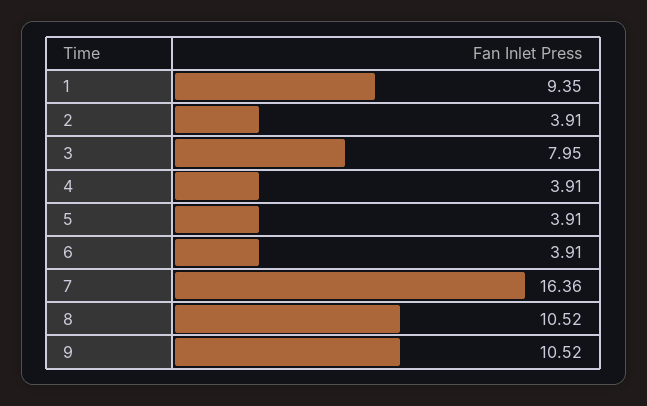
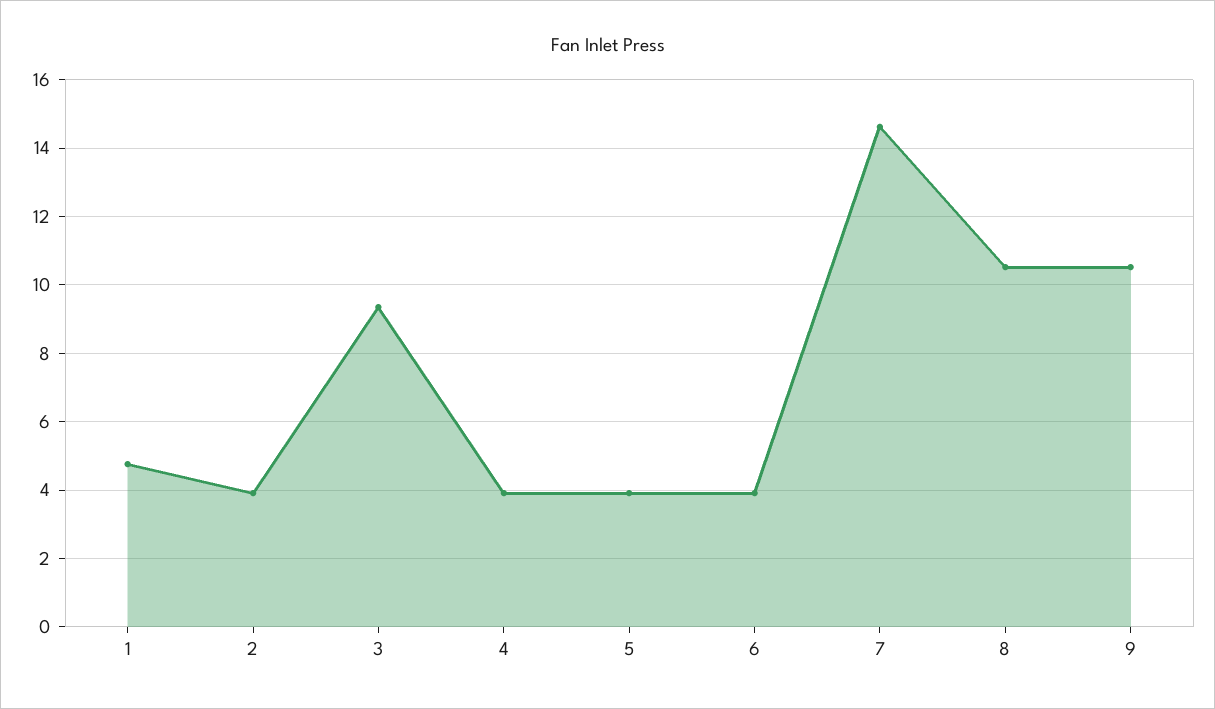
1: 9.35 -> 4.8
3: 7.95 -> 9.4
7: 16.36 -> 14.6

